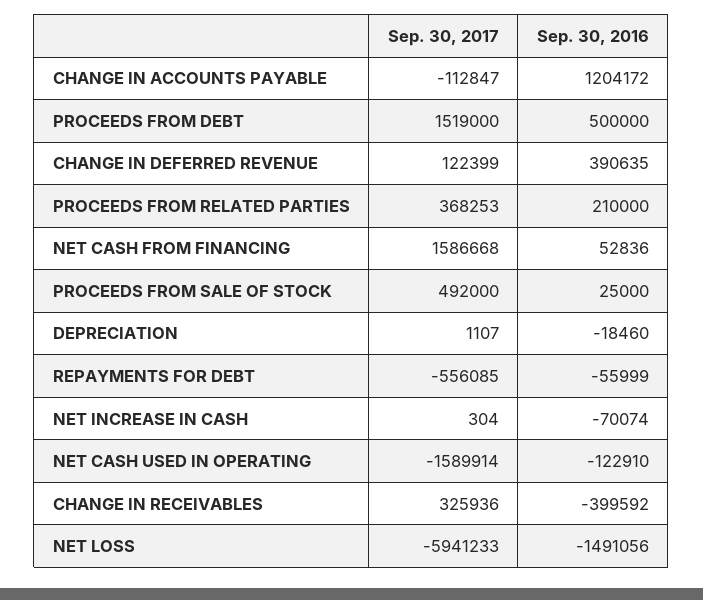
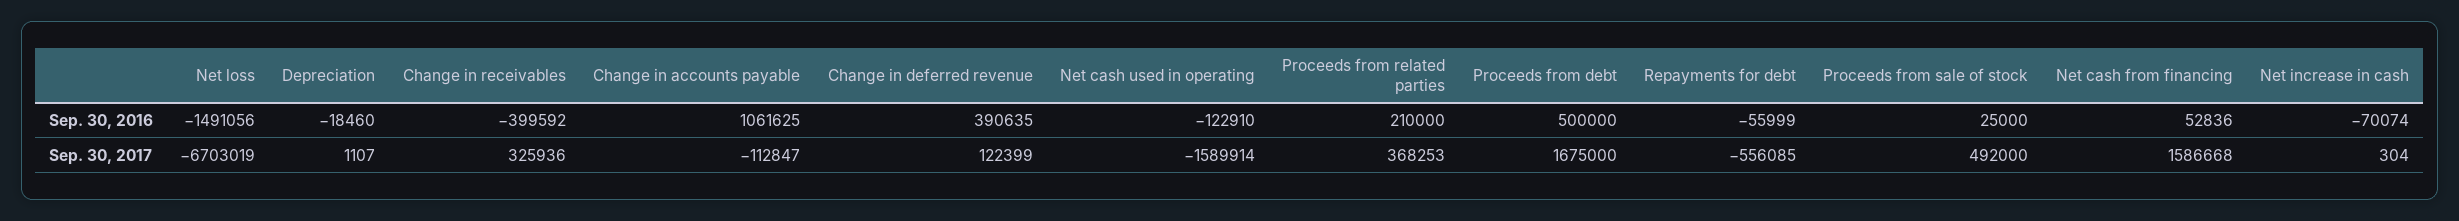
Sep. 30, 2016, CHANGE IN ACCOUNTS PAYABLE: 1204172 -> 1061625
Sep. 30, 2017, PROCEEDS FROM DEBT: 1519000 -> 1675000
Sep. 30, 2017, NET LOSS: -5941233 -> -6703019

